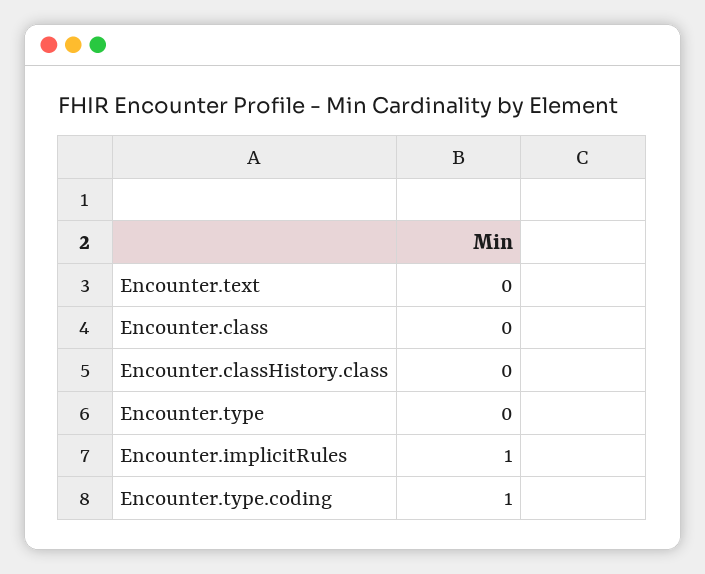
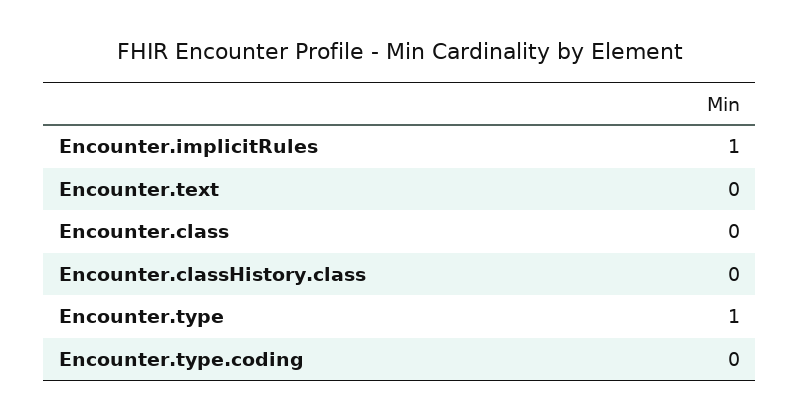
Encounter.type: 0 -> 1
Encounter.type.coding: 1 -> 0

